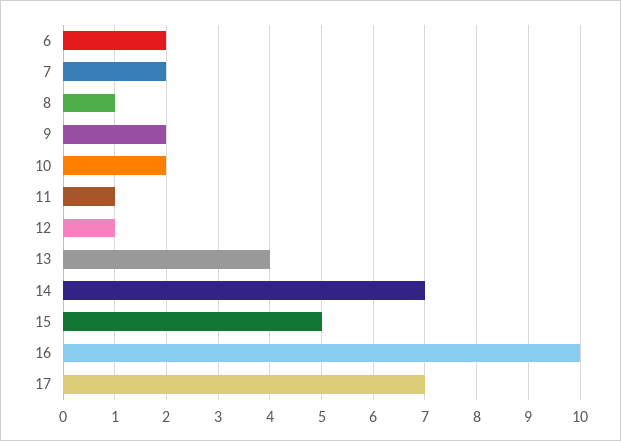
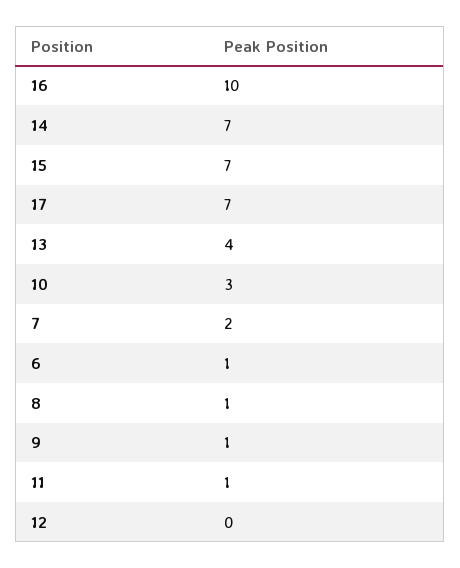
6: 2 -> 1
9: 2 -> 1
10: 2 -> 3
12: 1 -> 0
15: 5 -> 7

